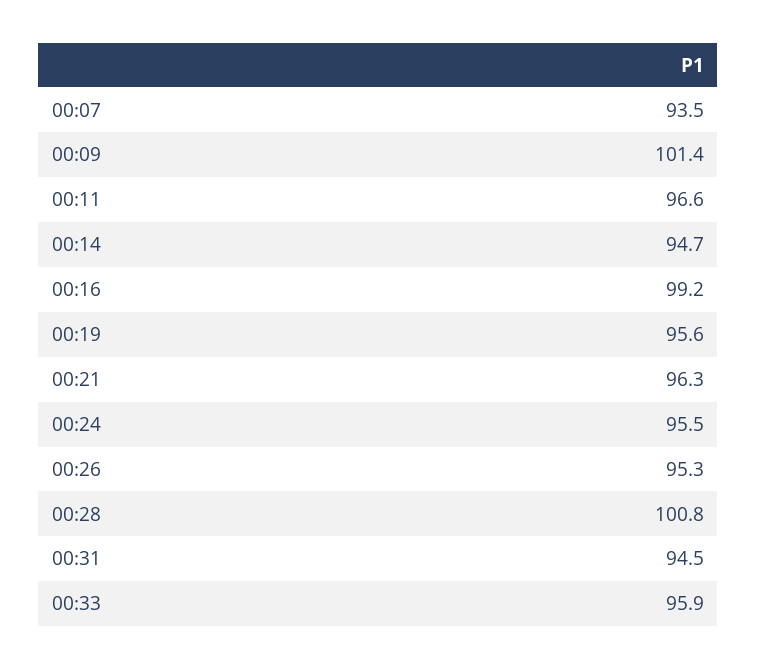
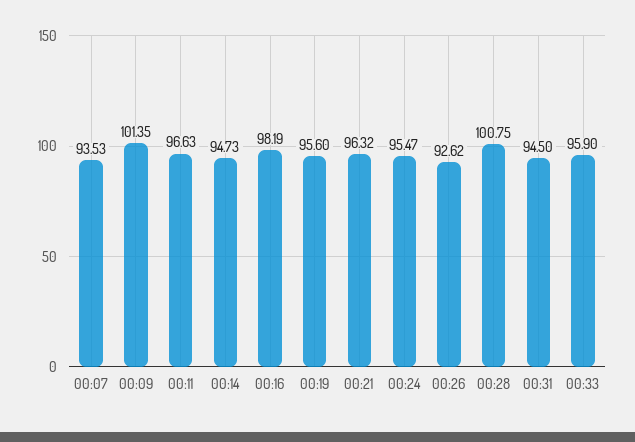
00:16: 99.2 -> 98.19
00:26: 95.3 -> 92.62

